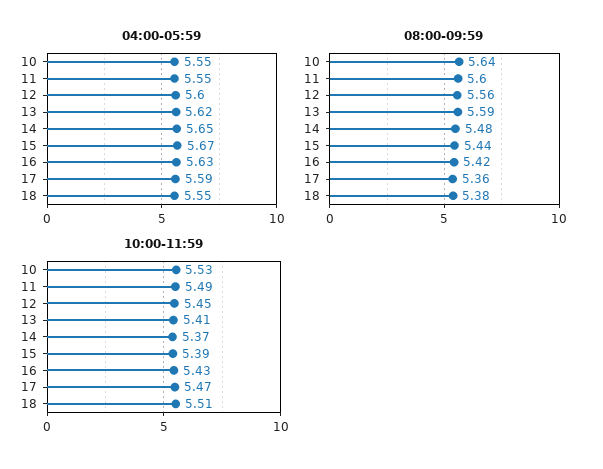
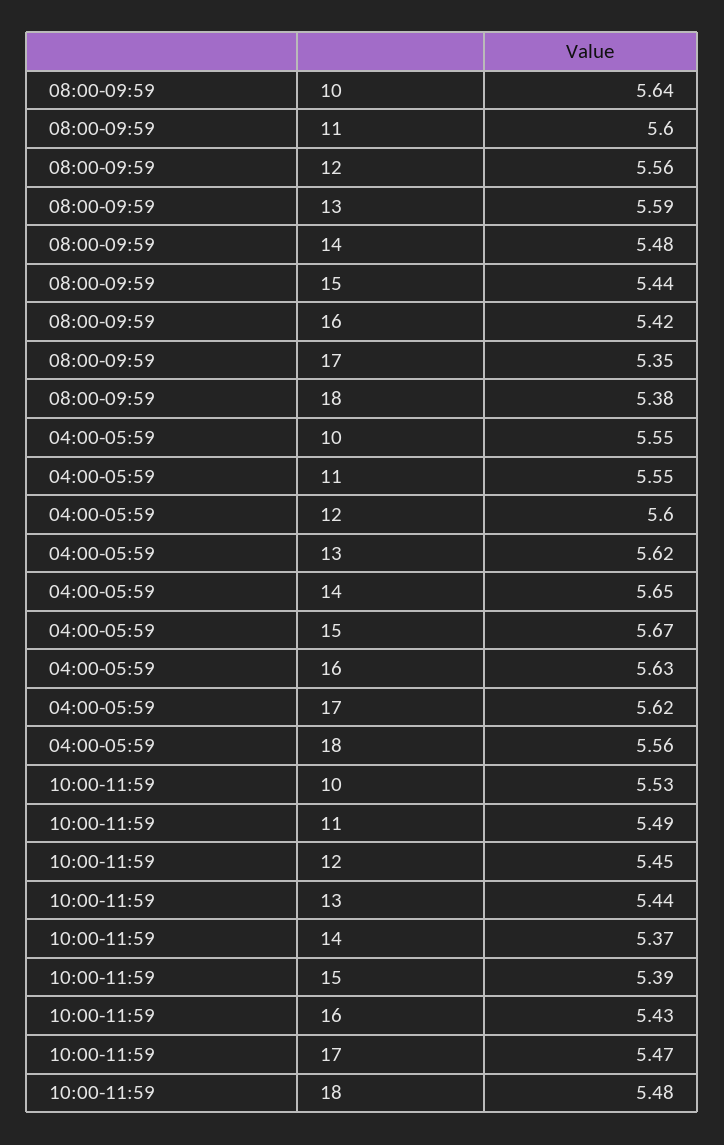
04:00-05:59, 17: 5.59 -> 5.62
04:00-05:59, 18: 5.55 -> 5.56
08:00-09:59, 17: 5.36 -> 5.35
10:00-11:59, 13: 5.41 -> 5.44
10:00-11:59, 18: 5.51 -> 5.48

